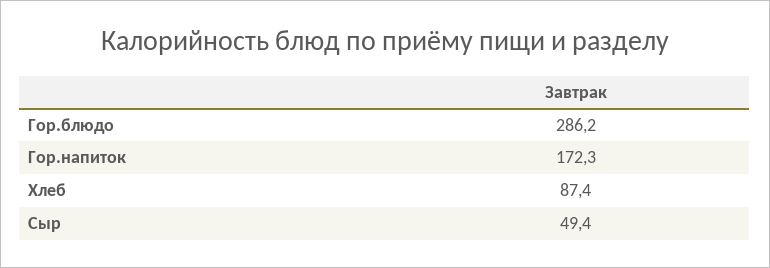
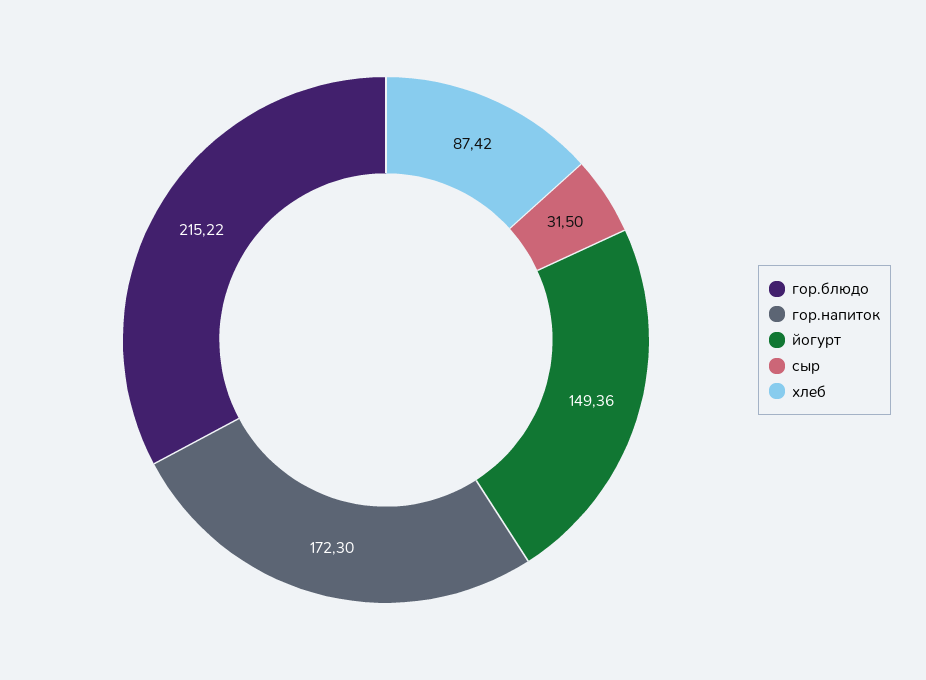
Гор.блюдо: 286.2 -> 215.22
Сыр: 49.4 -> 31.5
йогурт: none -> 149.36

